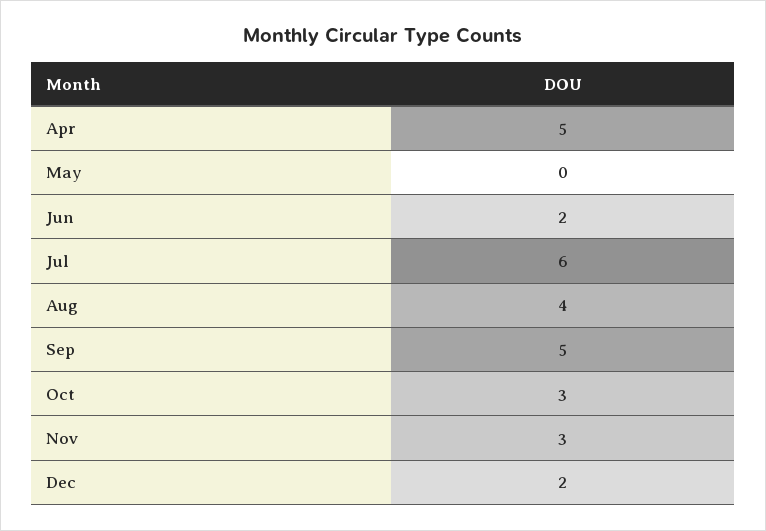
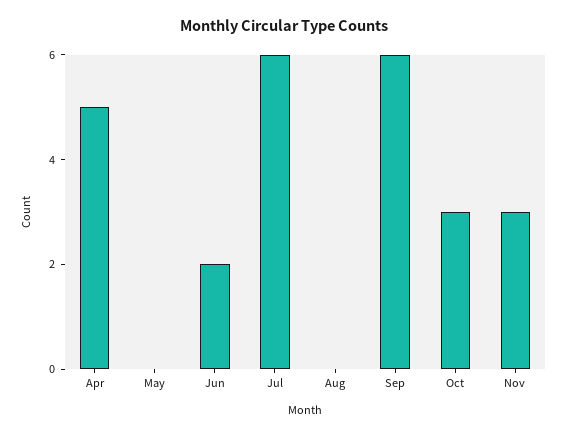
Aug: 4 -> 0
Sep: 5 -> 6
Dec: 2 -> none

